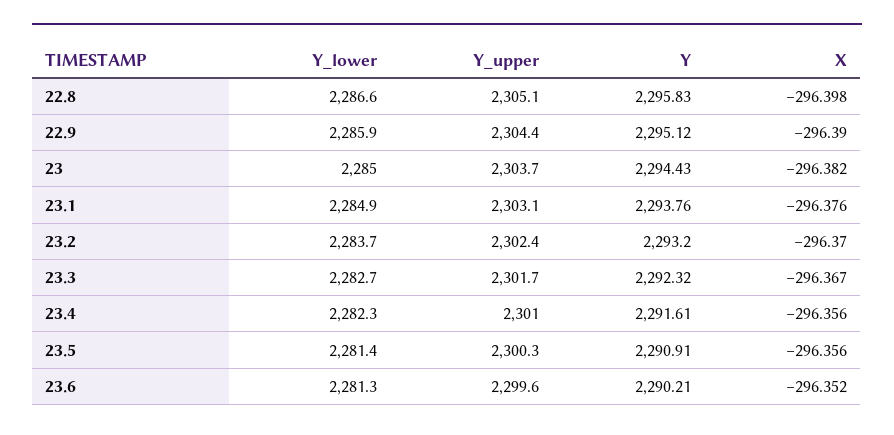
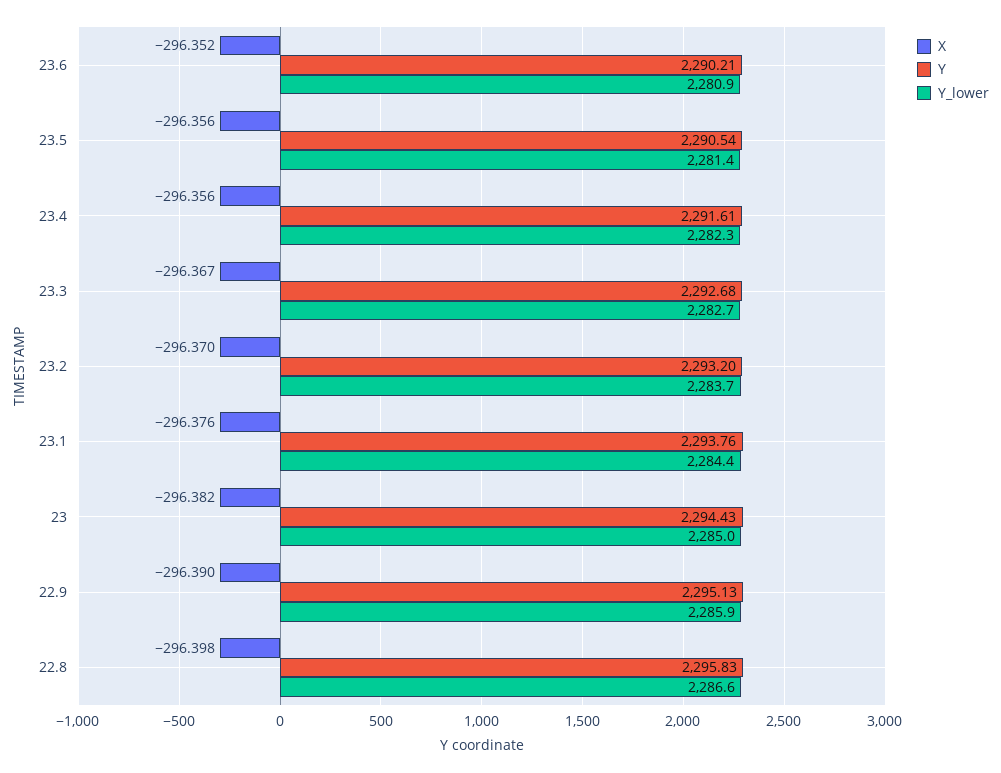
Y_upper, 22.8: 2305.1 -> none
Y_upper, 22.9: 2304.4 -> none
Y, 22.9: 2295.12 -> 2295.13
Y_upper, 23: 2303.7 -> none
Y_lower, 23.1: 2284.9 -> 2284.4
Y_upper, 23.1: 2303.1 -> none
Y_upper, 23.2: 2302.4 -> none
Y_upper, 23.3: 2301.7 -> none
Y, 23.3: 2292.32 -> 2292.68
Y_upper, 23.4: 2301 -> none
Y_upper, 23.5: 2300.3 -> none
Y, 23.5: 2290.91 -> 2290.54
Y_lower, 23.6: 2281.3 -> 2280.9
Y_upper, 23.6: 2299.6 -> none

